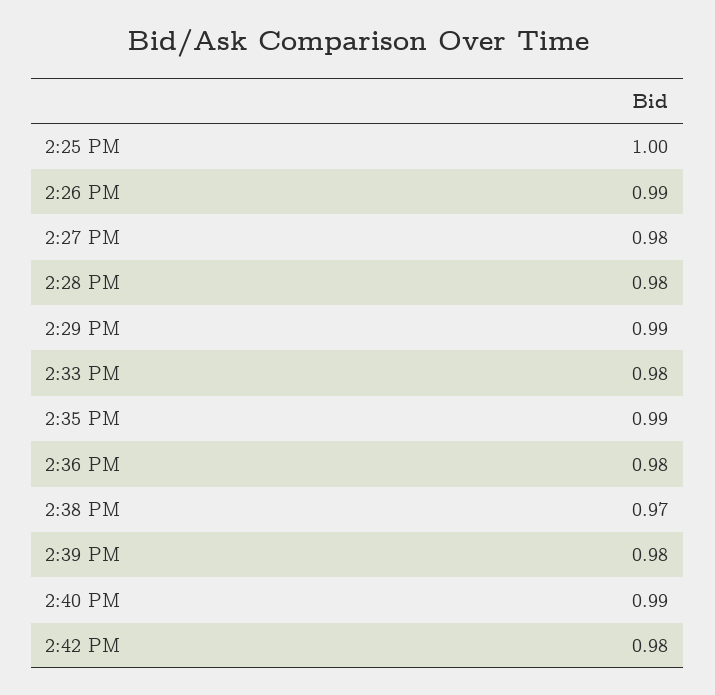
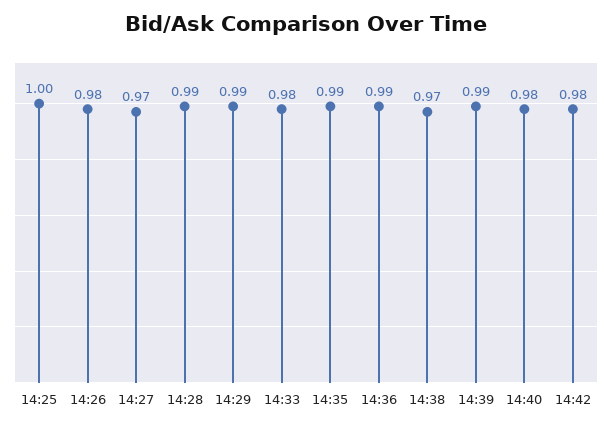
2:26 PM: 0.99 -> 0.98
2:27 PM: 0.98 -> 0.97
2:28 PM: 0.98 -> 0.99
2:36 PM: 0.98 -> 0.99
2:39 PM: 0.98 -> 0.99
2:40 PM: 0.99 -> 0.98

